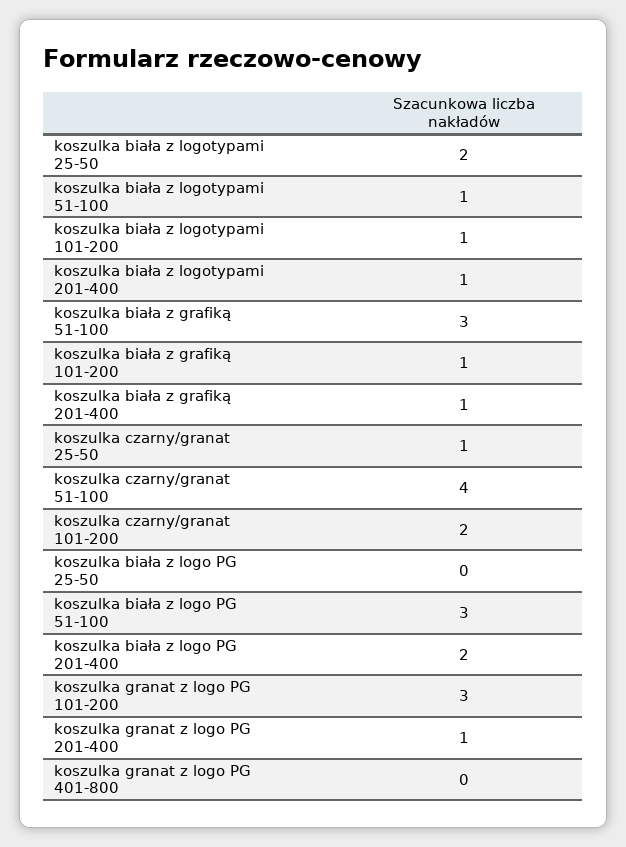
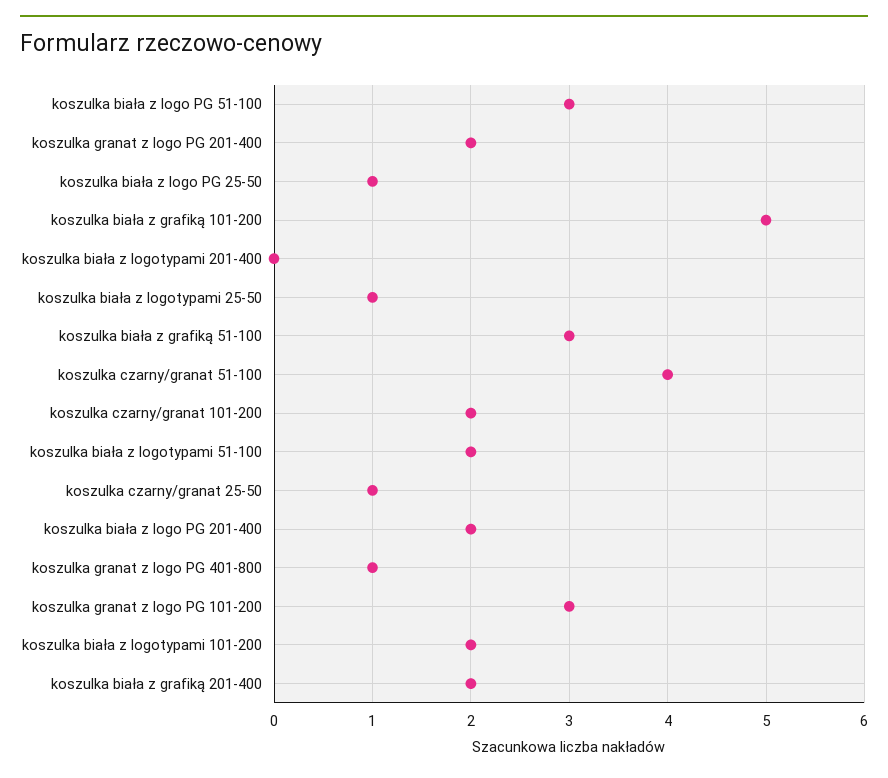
koszulka biała z logotypami 25-50: 2 -> 1
koszulka biała z logotypami 51-100: 1 -> 2
koszulka biała z logotypami 101-200: 1 -> 2
koszulka biała z logotypami 201-400: 1 -> 0
koszulka biała z grafiką 101-200: 1 -> 5
koszulka biała z grafiką 201-400: 1 -> 2
koszulka biała z logo PG 25-50: 0 -> 1
koszulka granat z logo PG 201-400: 1 -> 2
koszulka granat z logo PG 401-800: 0 -> 1

